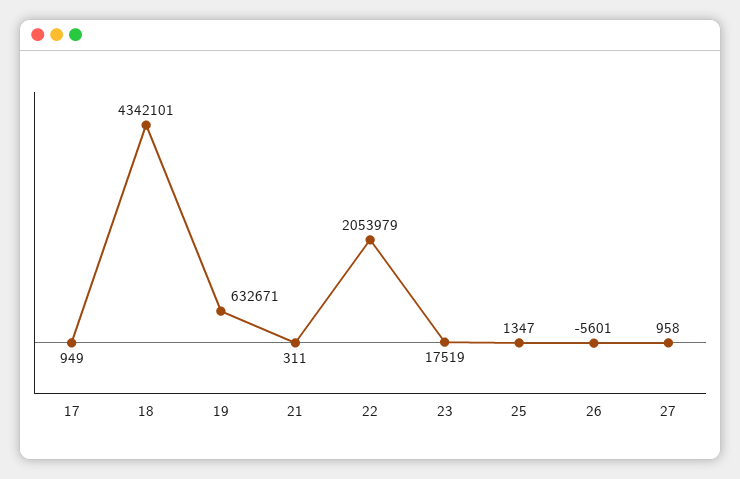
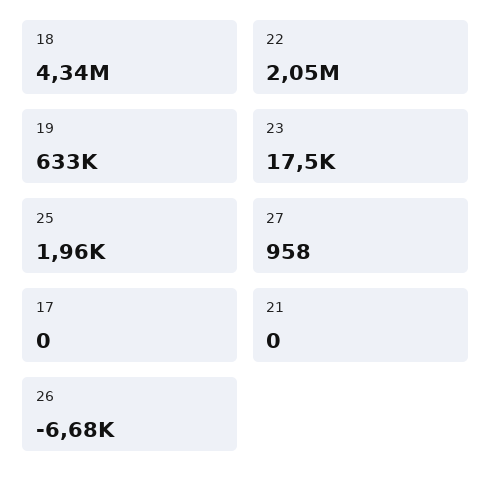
17: 949 -> 0
21: 311 -> 0
25: 1347 -> 1960
26: -5601 -> -6680

